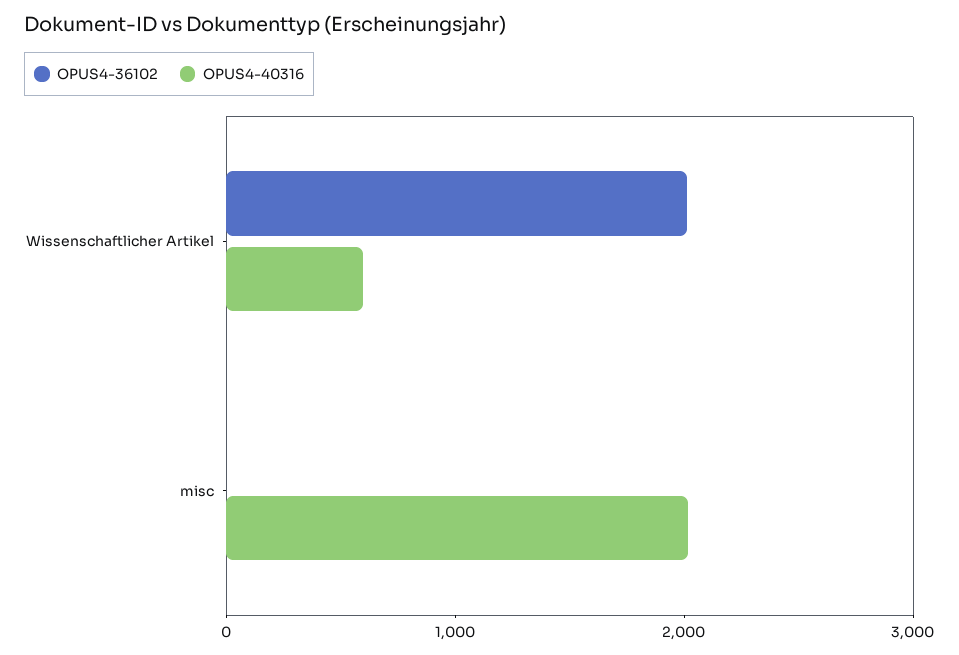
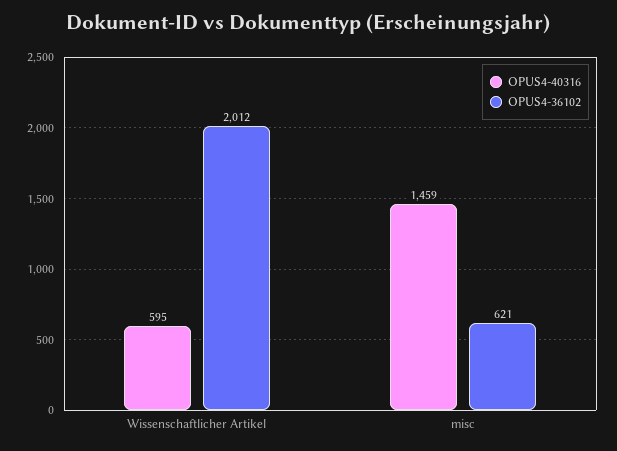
OPUS4-36102, misc: 0 -> 621
OPUS4-40316, misc: 2000 -> 1459

